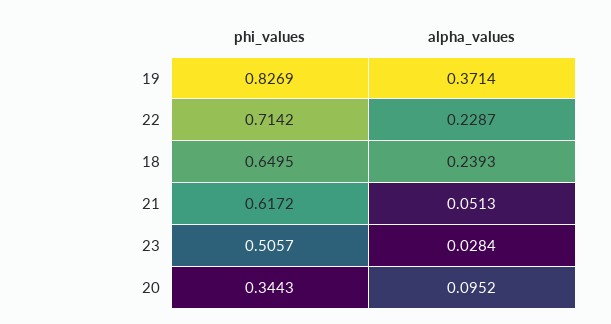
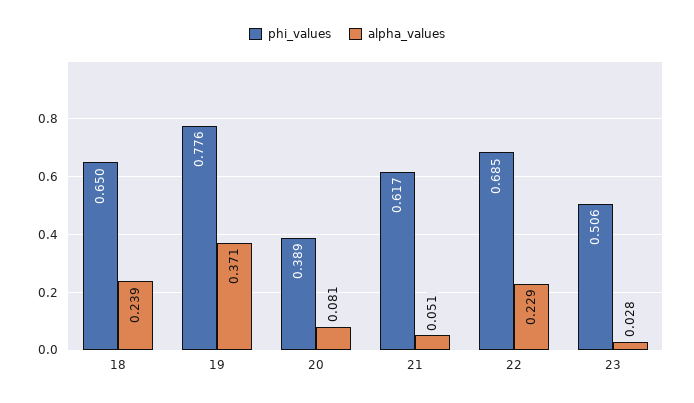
phi_values, 19: 0.8269 -> 0.776
phi_values, 22: 0.7142 -> 0.685
phi_values, 20: 0.3443 -> 0.389
alpha_values, 20: 0.0952 -> 0.081

